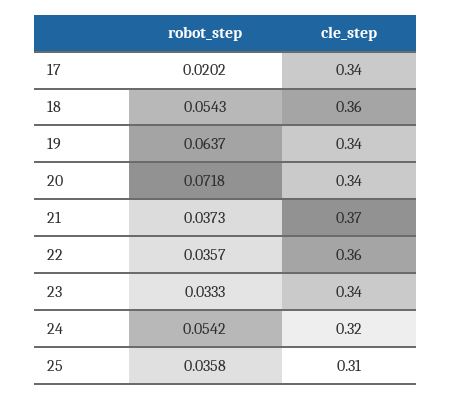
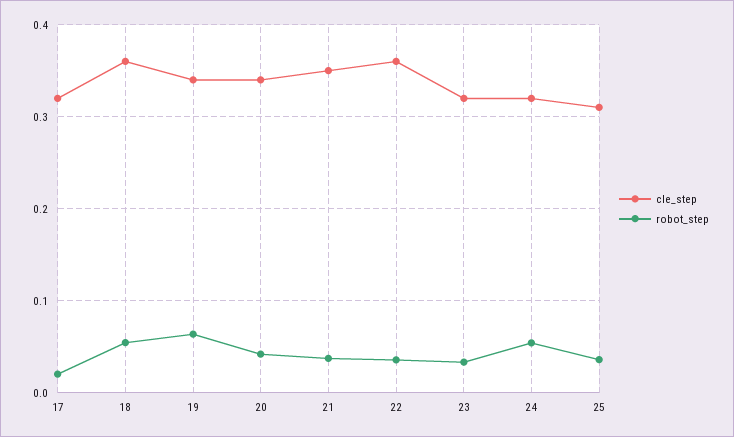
cle_step, 17: 0.34 -> 0.32
robot_step, 20: 0.0718 -> 0.04
cle_step, 21: 0.37 -> 0.35
cle_step, 23: 0.34 -> 0.32

